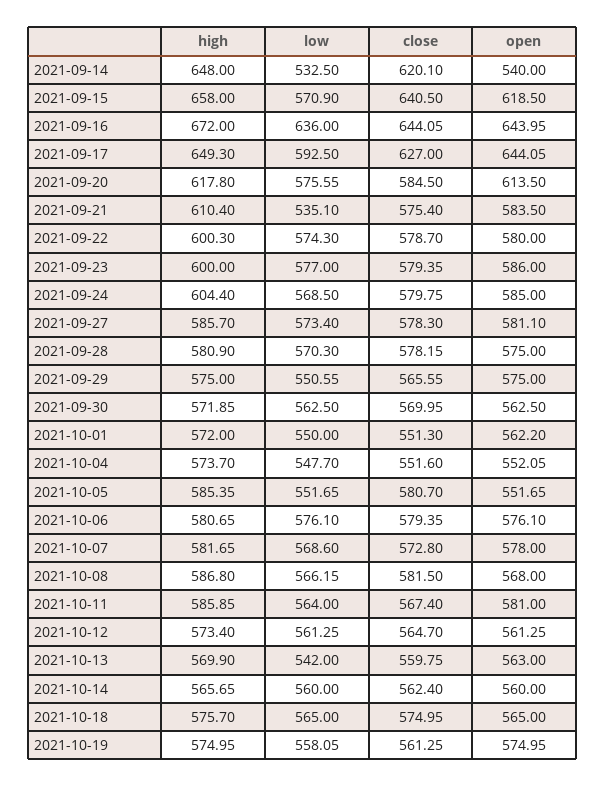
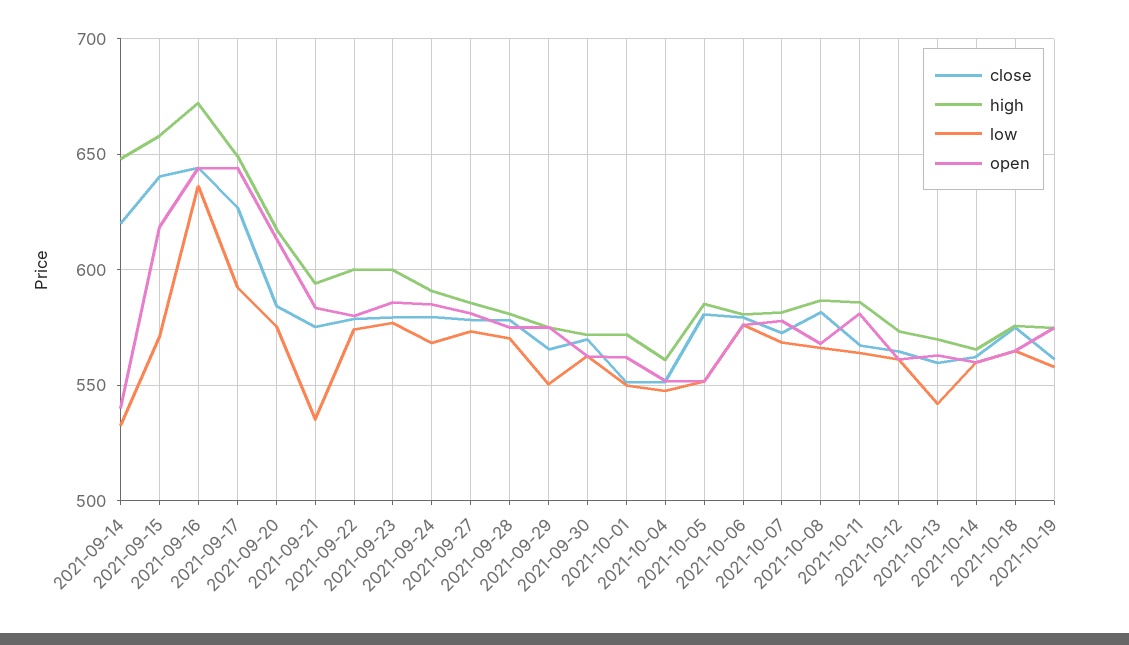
high, 2021-09-21: 610.4 -> 595
high, 2021-09-24: 604.4 -> 590
high, 2021-10-04: 573.7 -> 560

